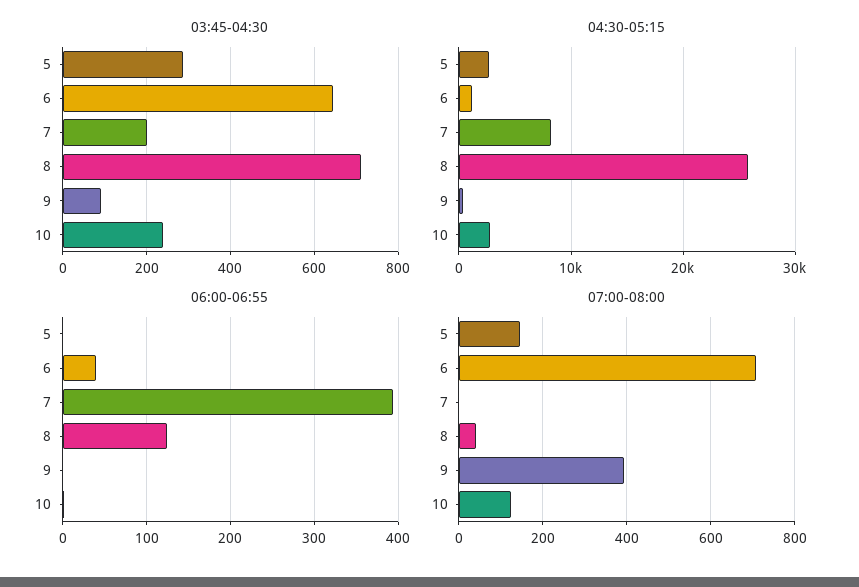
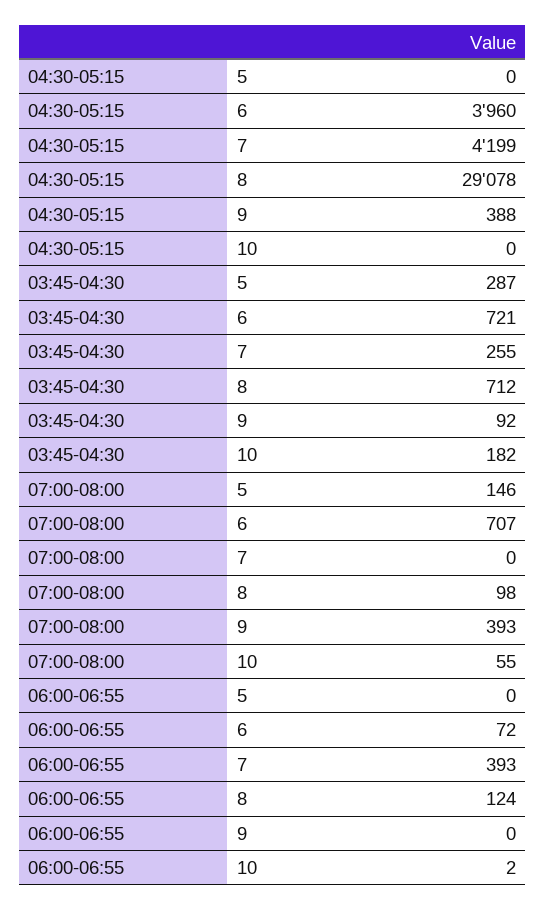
03:45-04:30, 6: 640 -> 721
03:45-04:30, 7: 200 -> 255
03:45-04:30, 10: 240 -> 182
04:30-05:15, 5: 3000 -> 0
04:30-05:15, 6: 1000 -> 3960
04:30-05:15, 7: 8000 -> 4199
04:30-05:15, 8: 26000 -> 29078
04:30-05:15, 10: 3000 -> 0
06:00-06:55, 6: 40 -> 72
07:00-08:00, 8: 40 -> 98
07:00-08:00, 10: 120 -> 55

